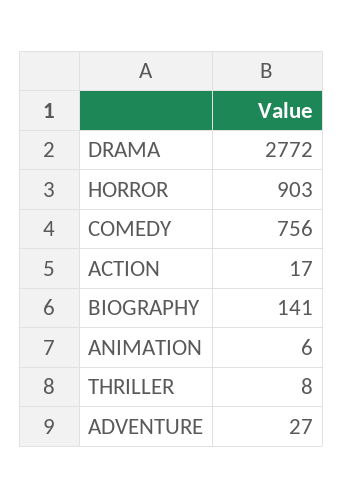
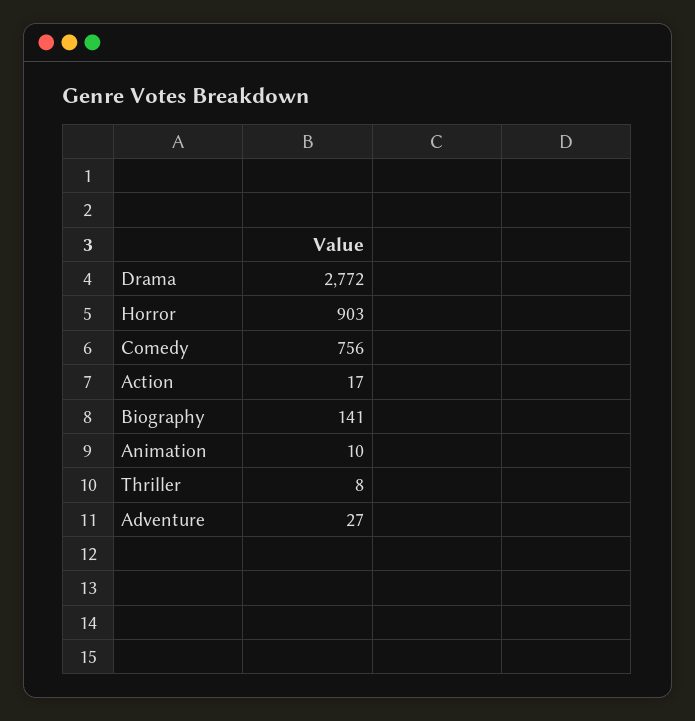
ANIMATION: 6 -> 10

